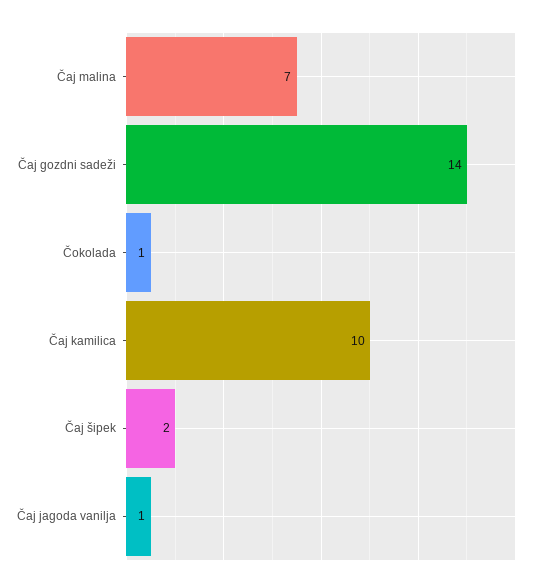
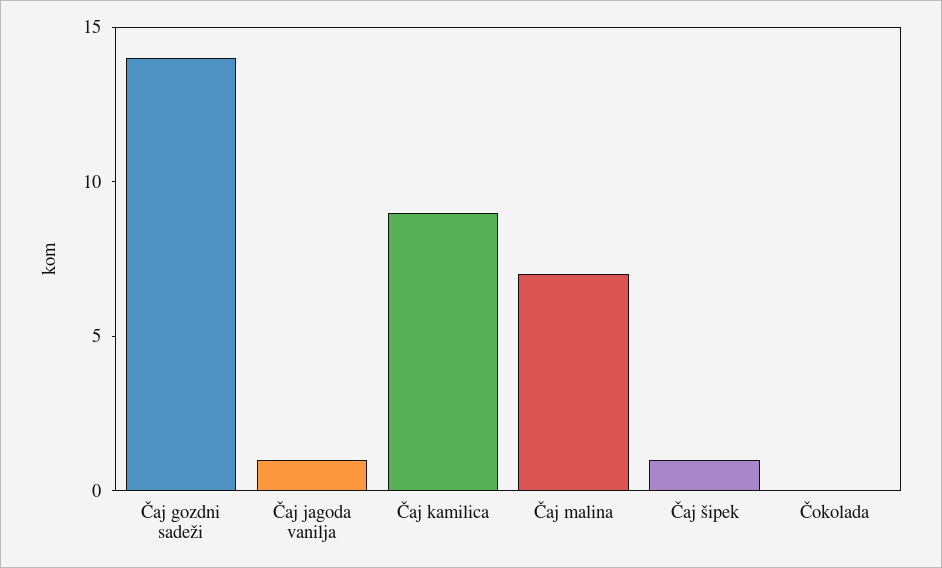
Čokolada: 1 -> 0
Čaj kamilica: 10 -> 9
Čaj šipek: 2 -> 1

